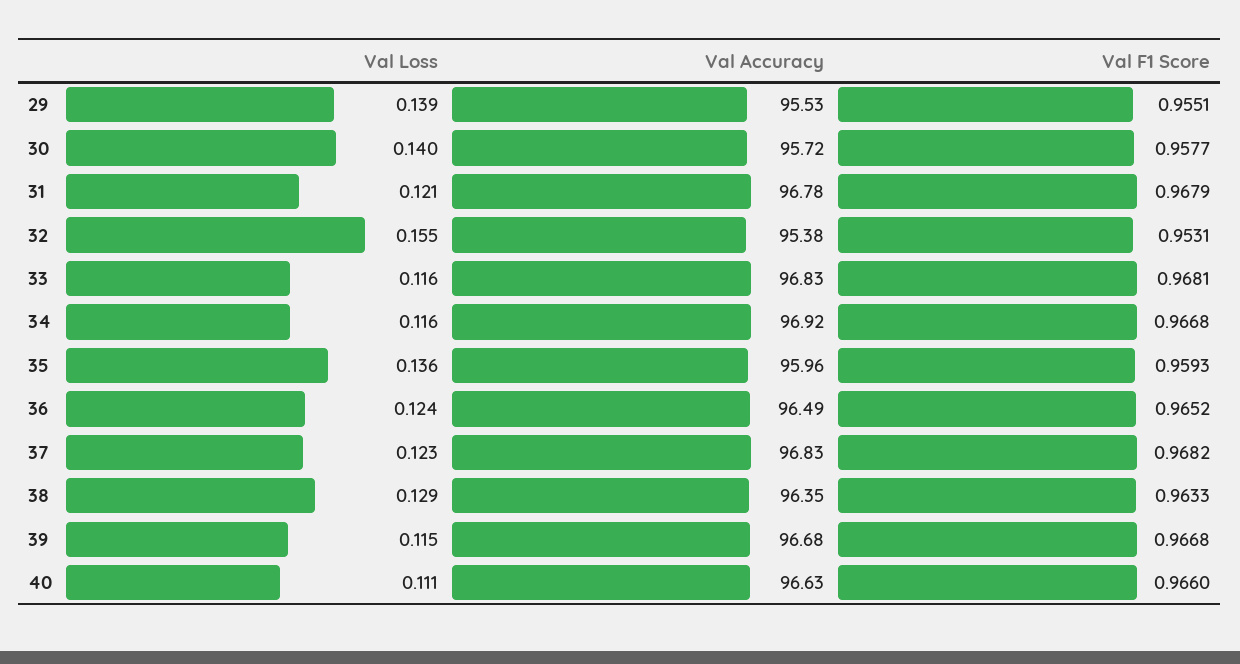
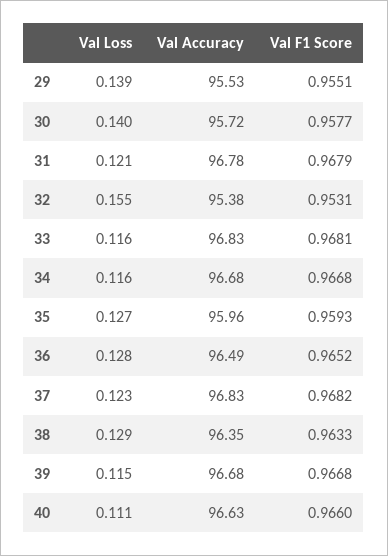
Val Accuracy, 34: 96.92 -> 96.68
Val Loss, 35: 0.136 -> 0.127
Val Loss, 36: 0.124 -> 0.128

